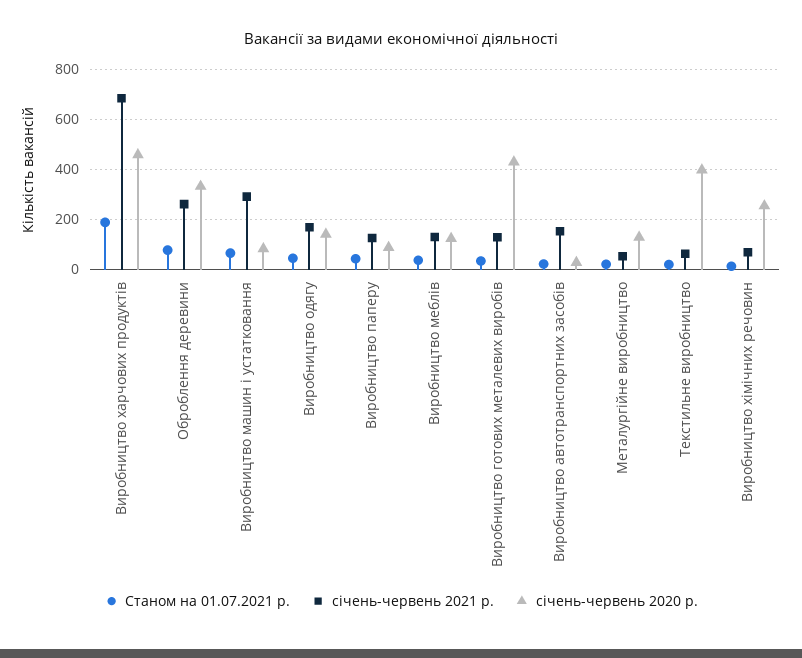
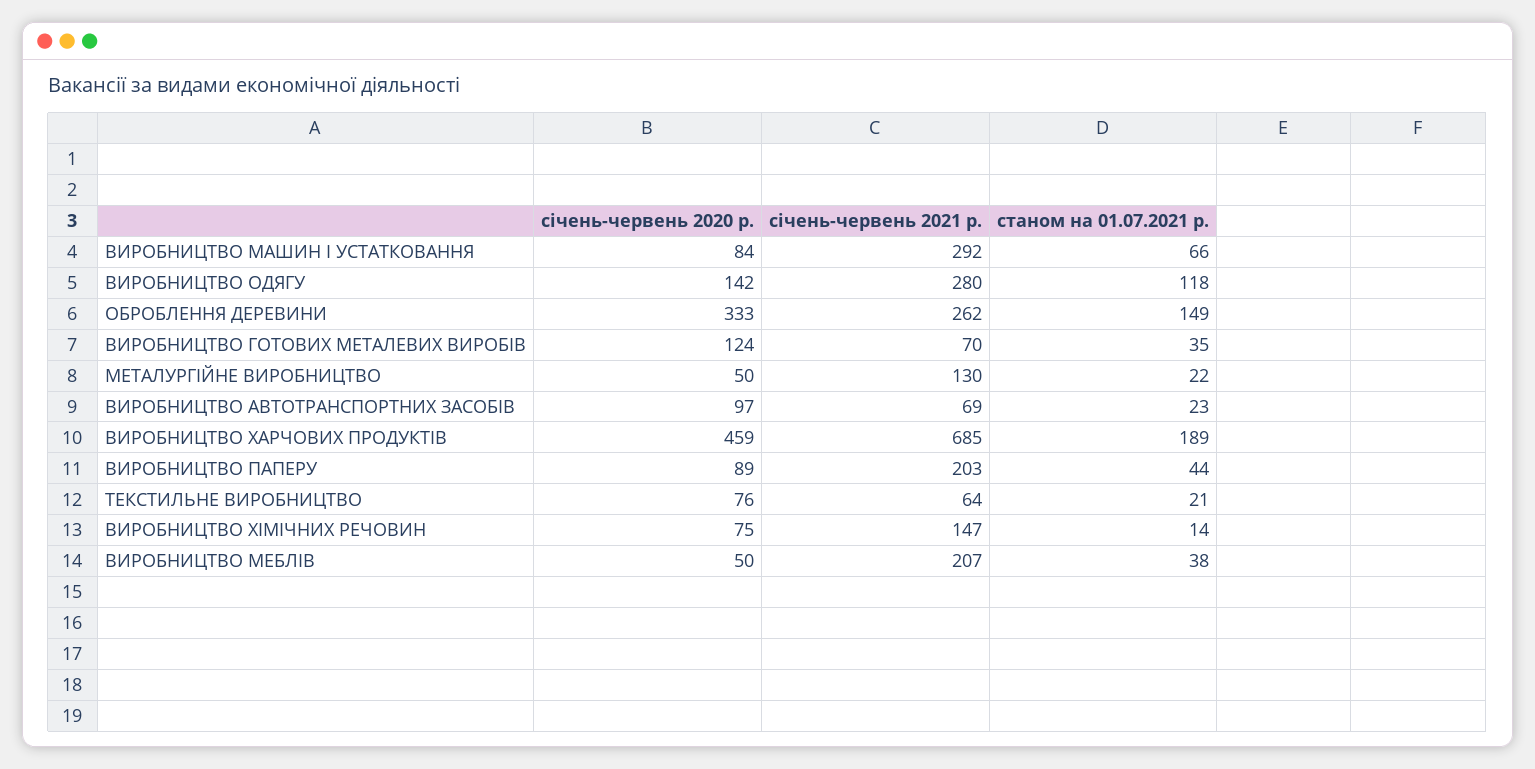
Станом на 01.07.2021 р., Оброблення деревини: 75 -> 149
Станом на 01.07.2021 р., Виробництво одягу: 50 -> 118
січень-червень 2021 р., Виробництво одягу: 175 -> 280
січень-червень 2021 р., Виробництво паперу: 125 -> 203
січень-червень 2021 р., Виробництво меблів: 125 -> 207
січень-червень 2020 р., Виробництво меблів: 125 -> 50
січень-червень 2021 р., Виробництво готових металевих виробів: 125 -> 70
січень-червень 2020 р., Виробництво готових металевих виробів: 425 -> 124
січень-червень 2021 р., Виробництво автотранспортних засобів: 150 -> 69
січень-червень 2020 р., Виробництво автотранспортних засобів: 25 -> 97
січень-червень 2021 р., Металургійне виробництво: 50 -> 130
січень-червень 2020 р., Металургійне виробництво: 125 -> 50
січень-червень 2020 р., Текстильне виробництво: 400 -> 76
січень-червень 2021 р., Виробництво хімічних речовин: 75 -> 147
січень-червень 2020 р., Виробництво хімічних речовин: 250 -> 75

